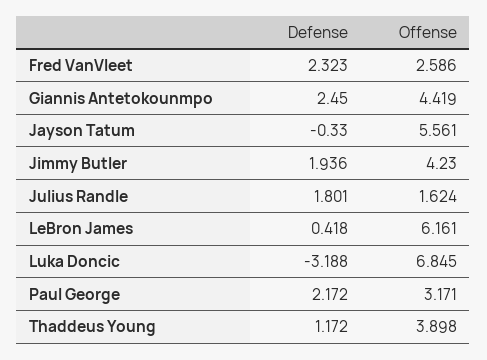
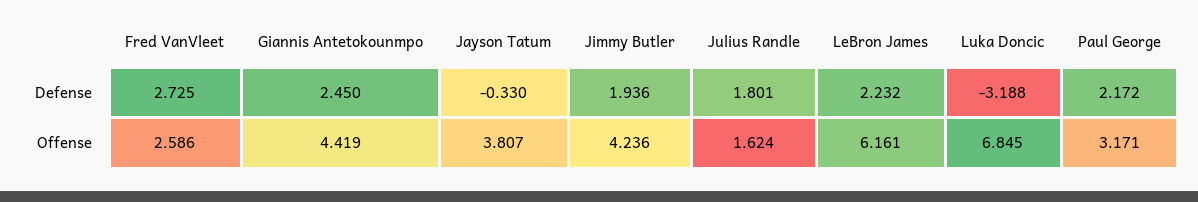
Defense, Fred VanVleet: 2.323 -> 2.725
Offense, Jayson Tatum: 5.561 -> 3.807
Offense, Jimmy Butler: 4.23 -> 4.236
Defense, LeBron James: 0.418 -> 2.232
Defense, Thaddeus Young: 1.172 -> none
Offense, Thaddeus Young: 3.898 -> none

